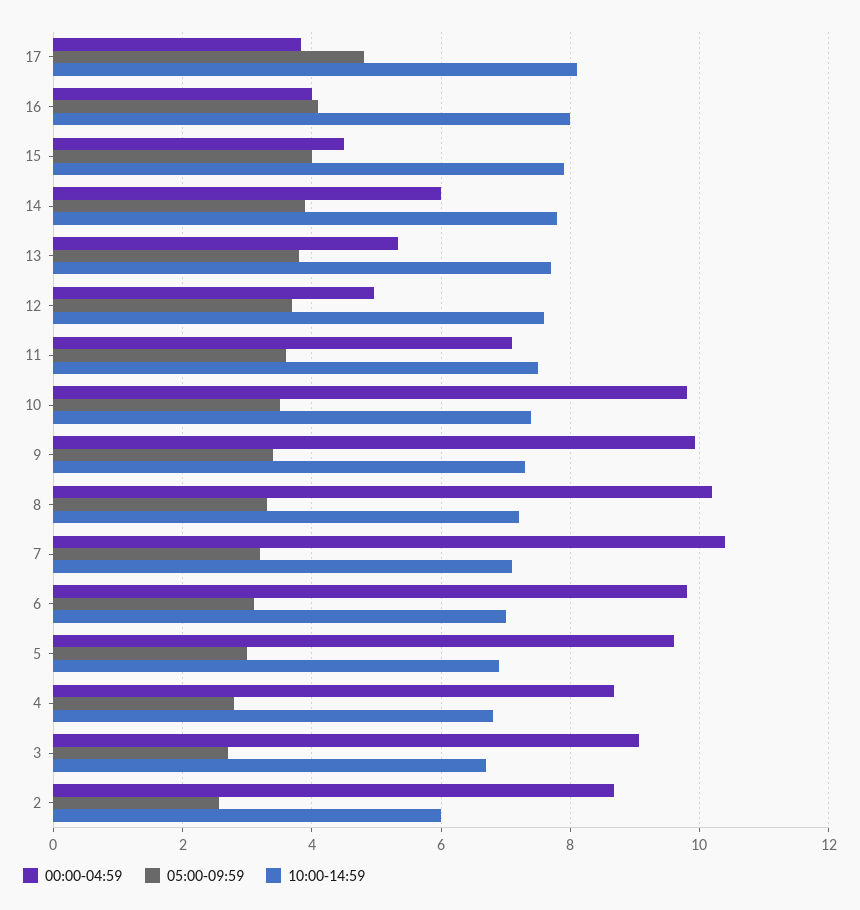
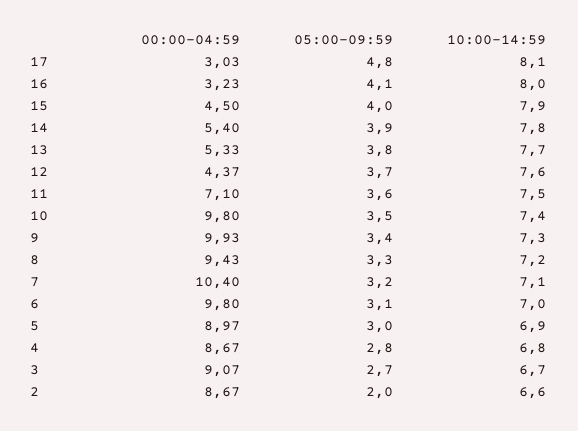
00:00-04:59, 17: 3.8 -> 3.03
00:00-04:59, 16: 4 -> 3.23
00:00-04:59, 14: 6 -> 5.4
00:00-04:59, 12: 5 -> 4.37
00:00-04:59, 8: 10.2 -> 9.43
00:00-04:59, 5: 9.6 -> 8.97
05:00-09:59, 2: 2.6 -> 2
10:00-14:59, 2: 6 -> 6.6

